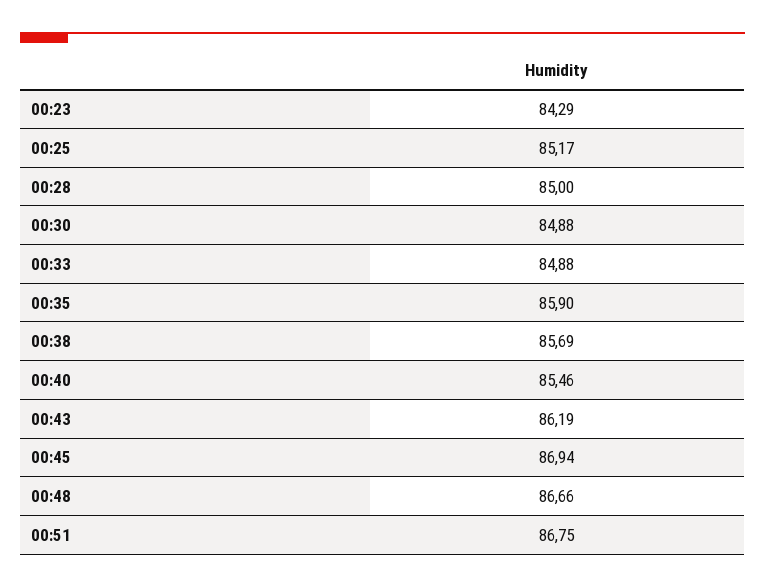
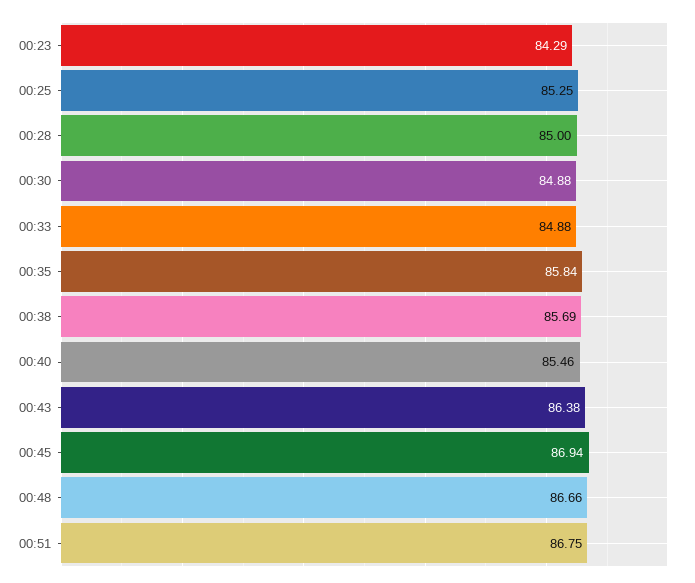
00:25: 85.17 -> 85.25
00:35: 85.9 -> 85.84
00:43: 86.19 -> 86.38

